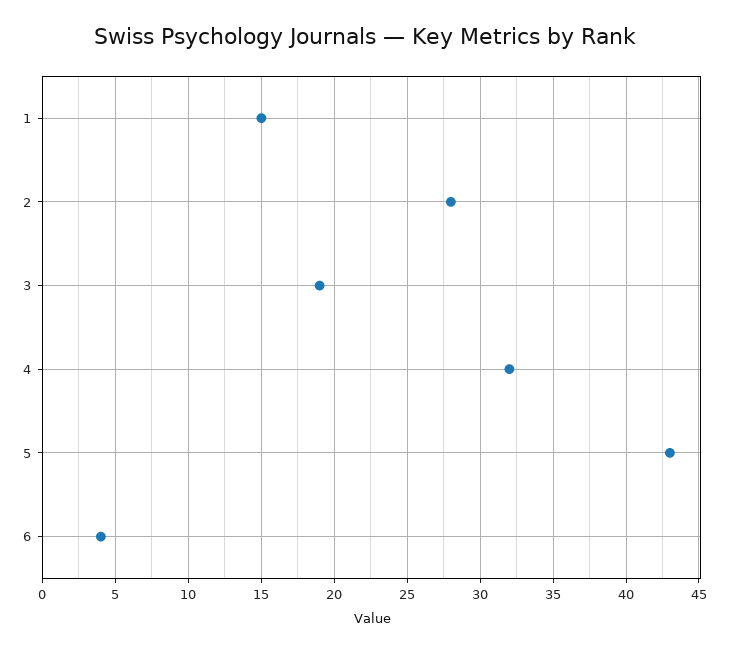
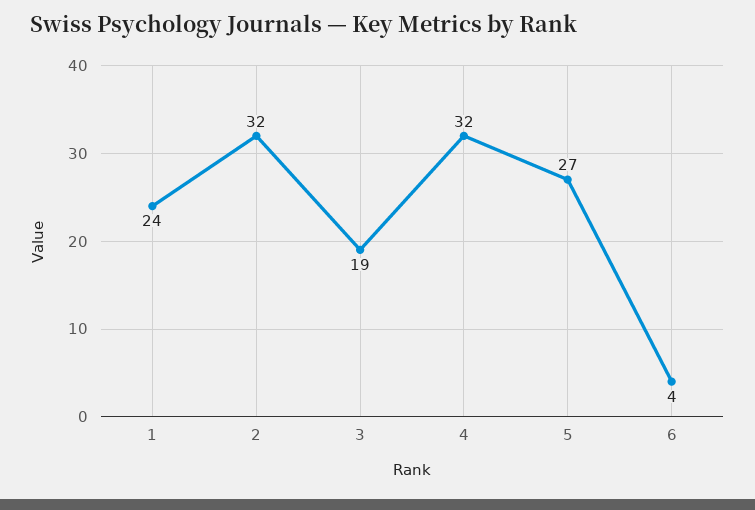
1: 15 -> 24
2: 28 -> 32
5: 43 -> 27

